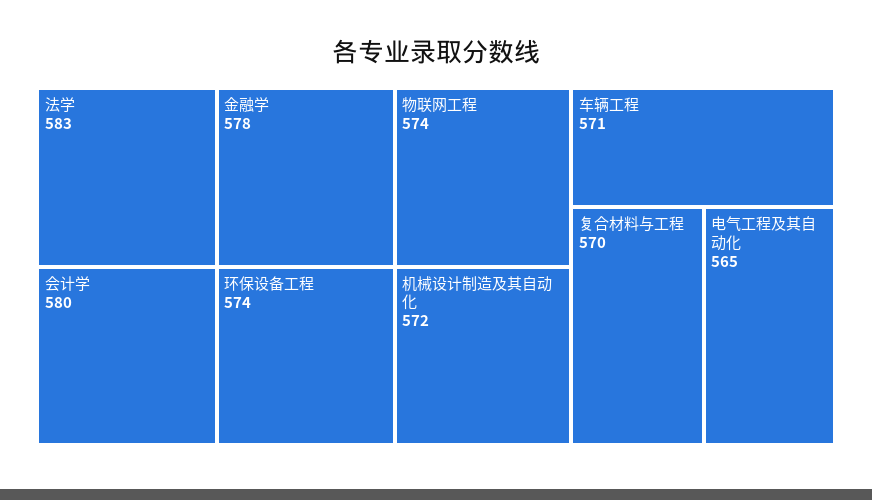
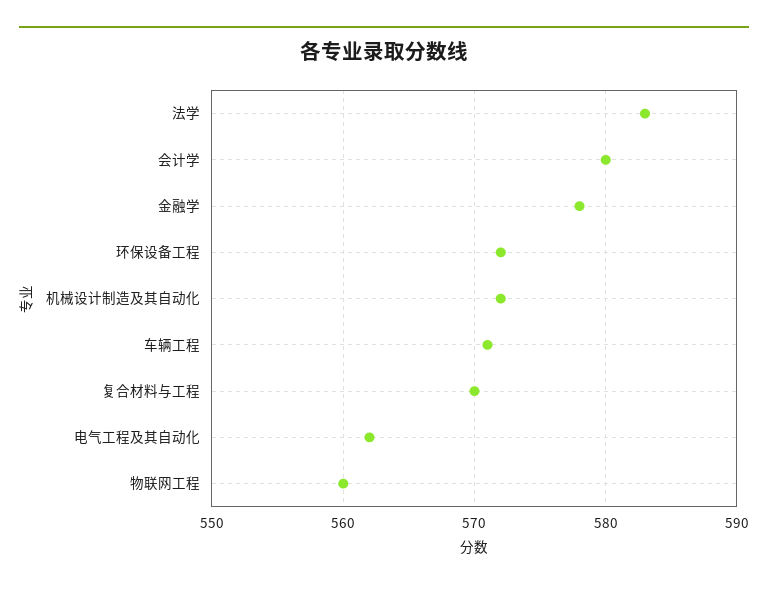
环保设备工程: 574 -> 572
物联网工程: 574 -> 560
电气工程及其自动化: 565 -> 562

